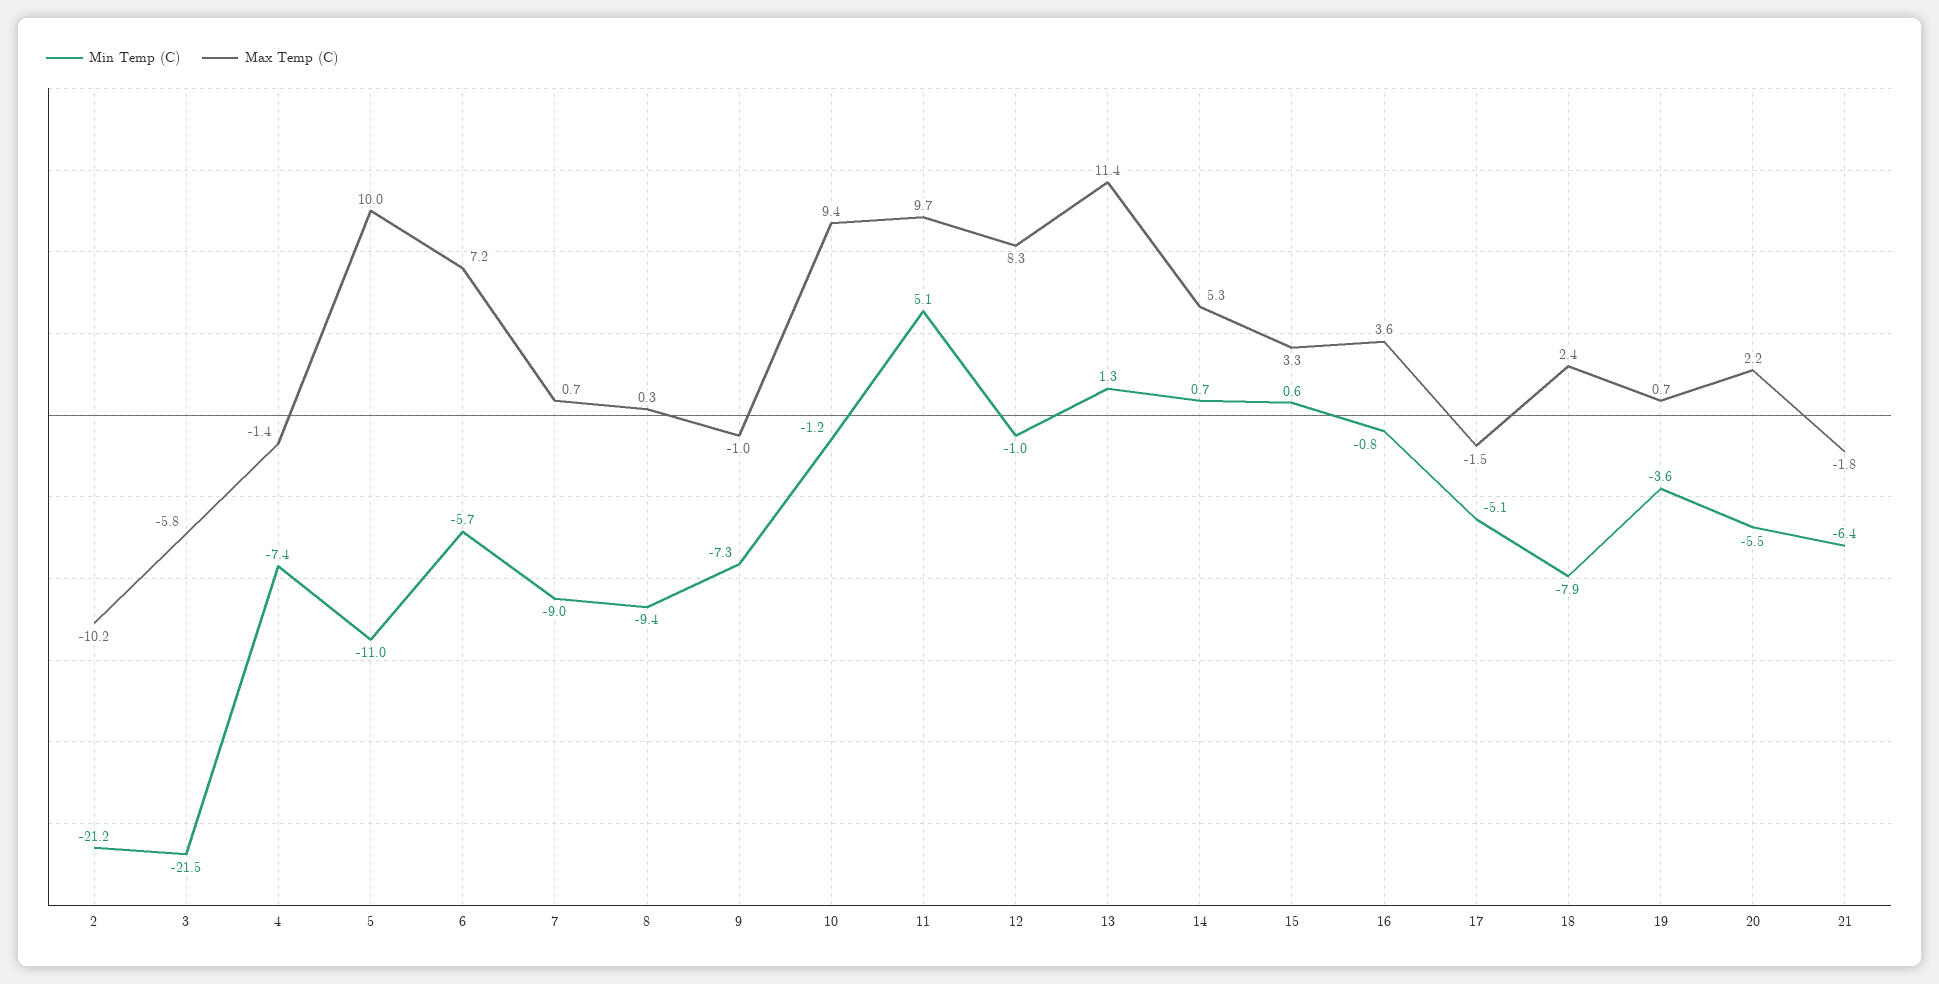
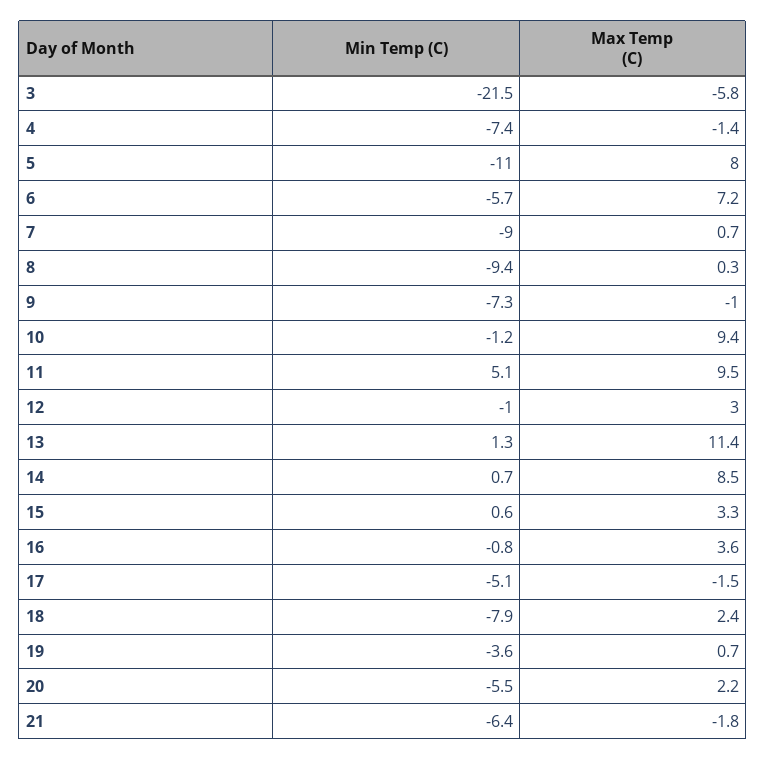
Min Temp (C), 2: -21.2 -> none
Max Temp (C), 2: -10.2 -> none
Max Temp (C), 5: 10 -> 8
Max Temp (C), 11: 9.7 -> 9.5
Max Temp (C), 12: 8.3 -> 3
Max Temp (C), 14: 5.3 -> 8.5

